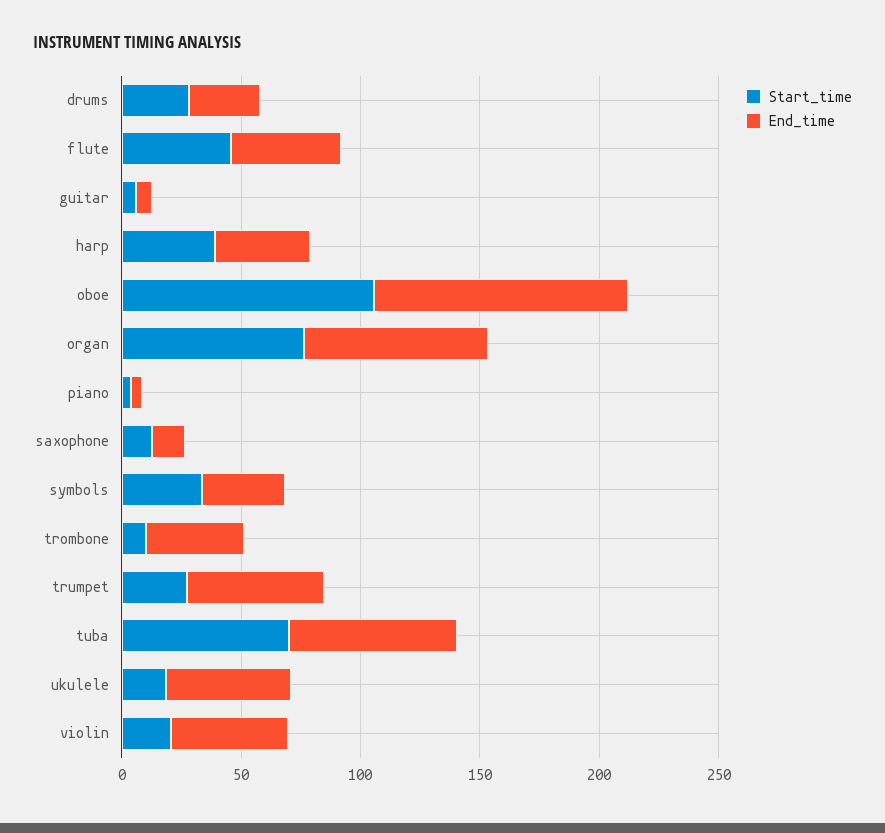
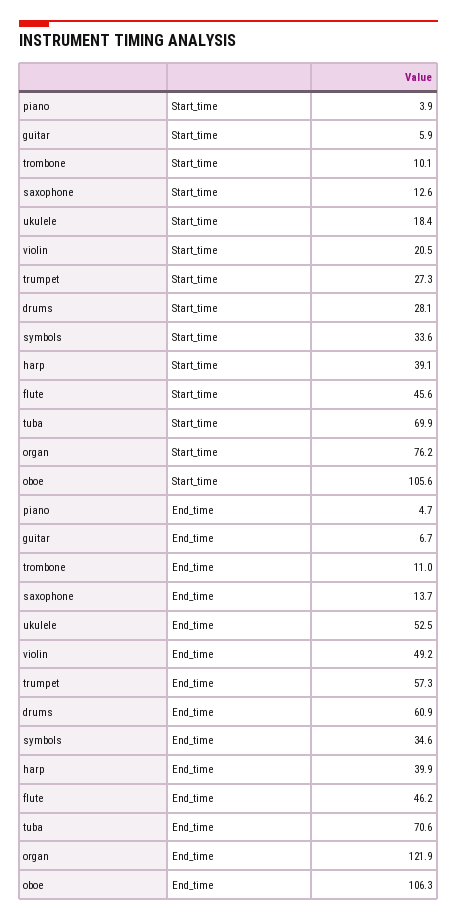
End_time, drums: 30 -> 60.9
End_time, organ: 80 -> 121.9
End_time, trombone: 40 -> 11

